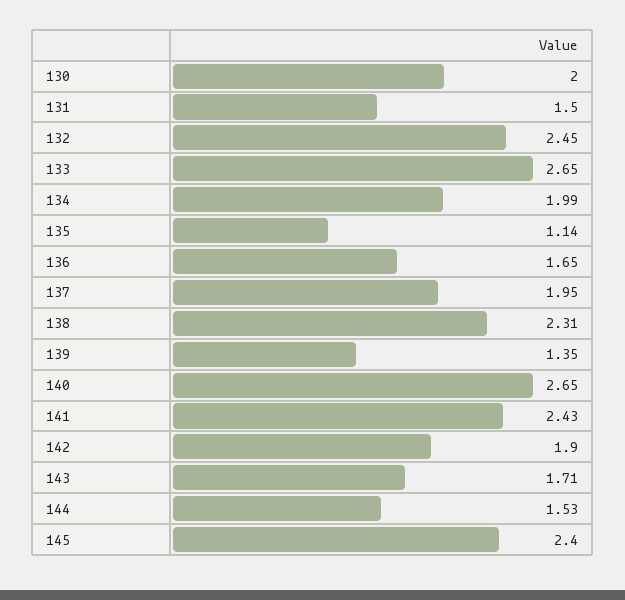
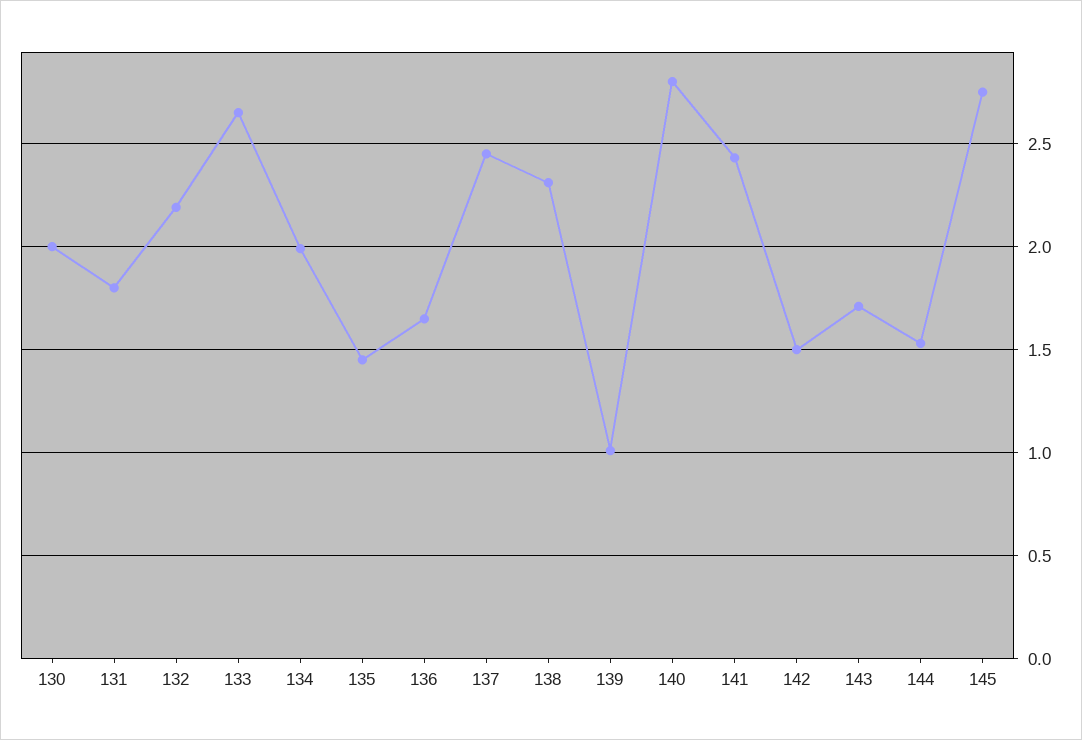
131: 1.5 -> 1.8
132: 2.45 -> 2.2
135: 1.14 -> 1.45
137: 1.95 -> 2.45
139: 1.35 -> 1
140: 2.65 -> 2.8
142: 1.9 -> 1.5
145: 2.4 -> 2.75

